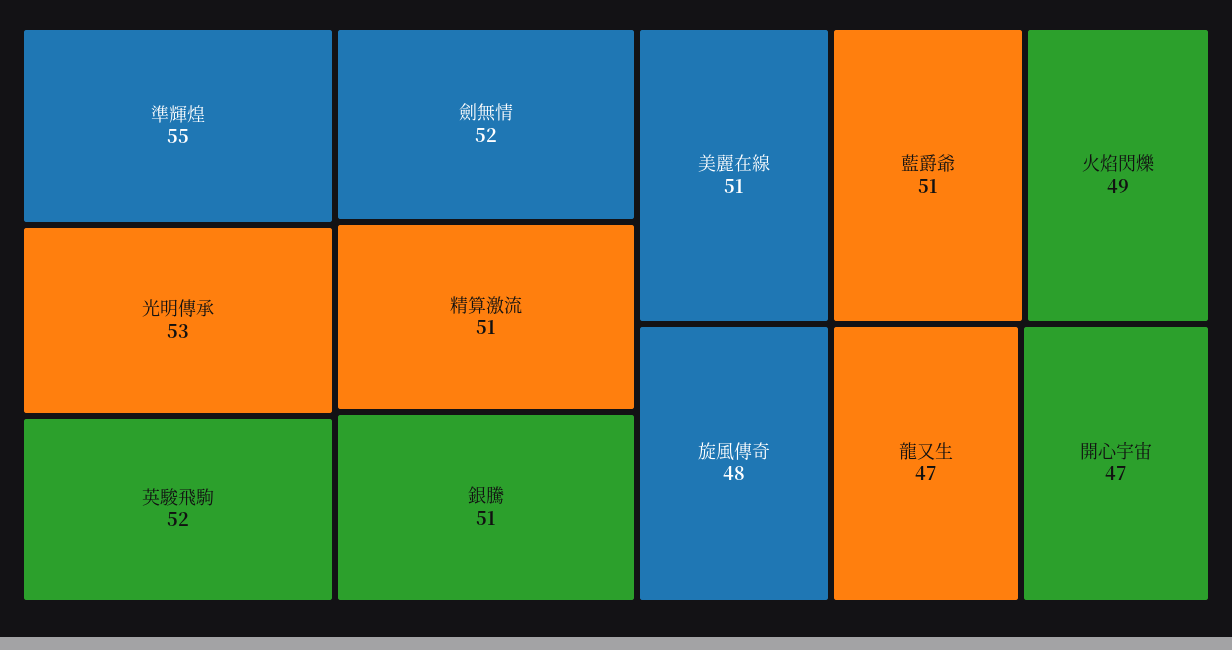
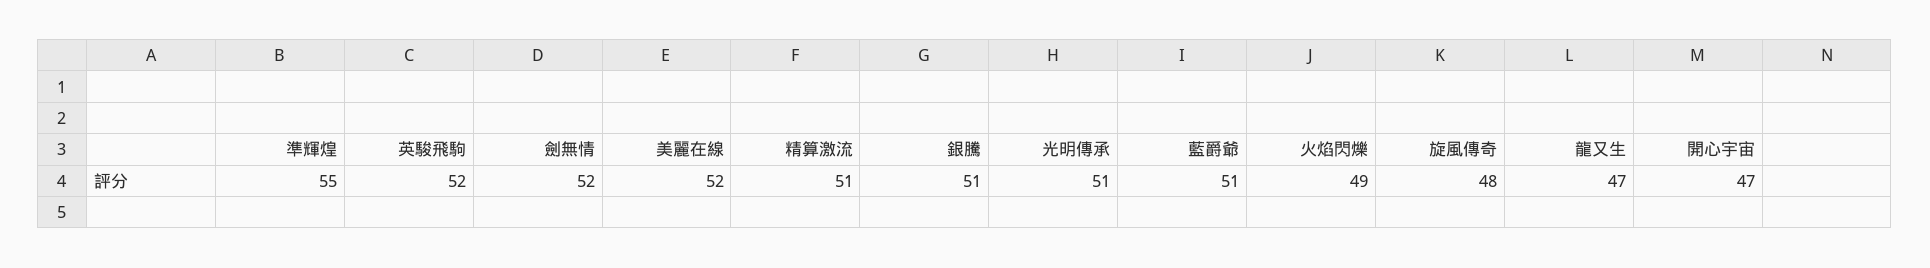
光明傳承: 53 -> 51
美麗在線: 51 -> 52

